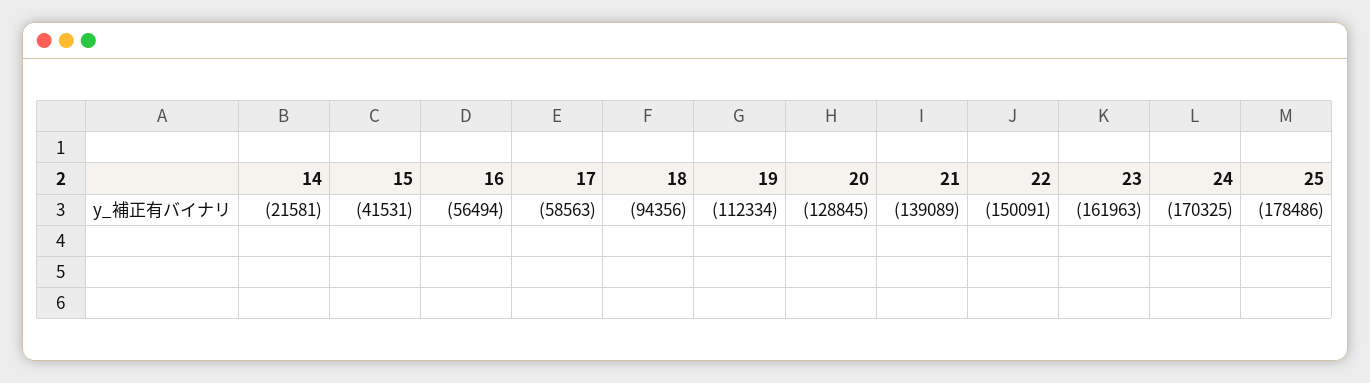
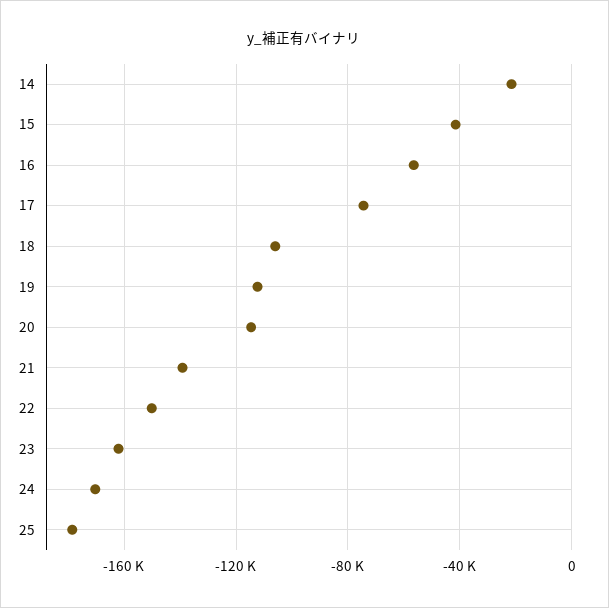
17: -58563 -> -75000
18: -94356 -> -105000
20: -128845 -> -115000

